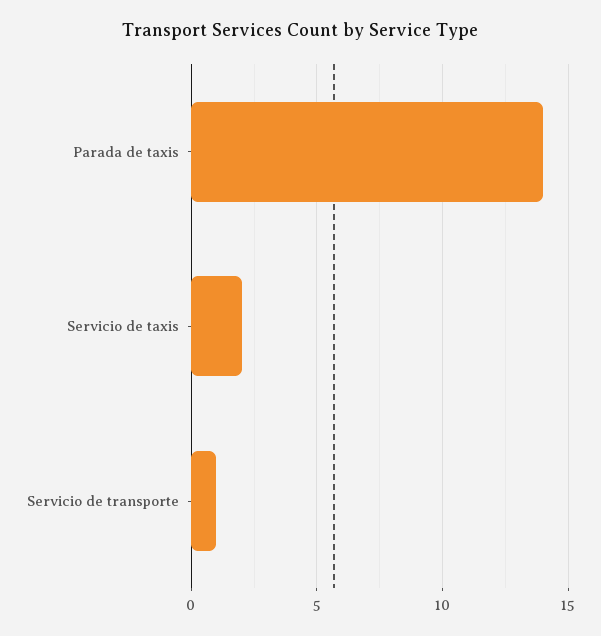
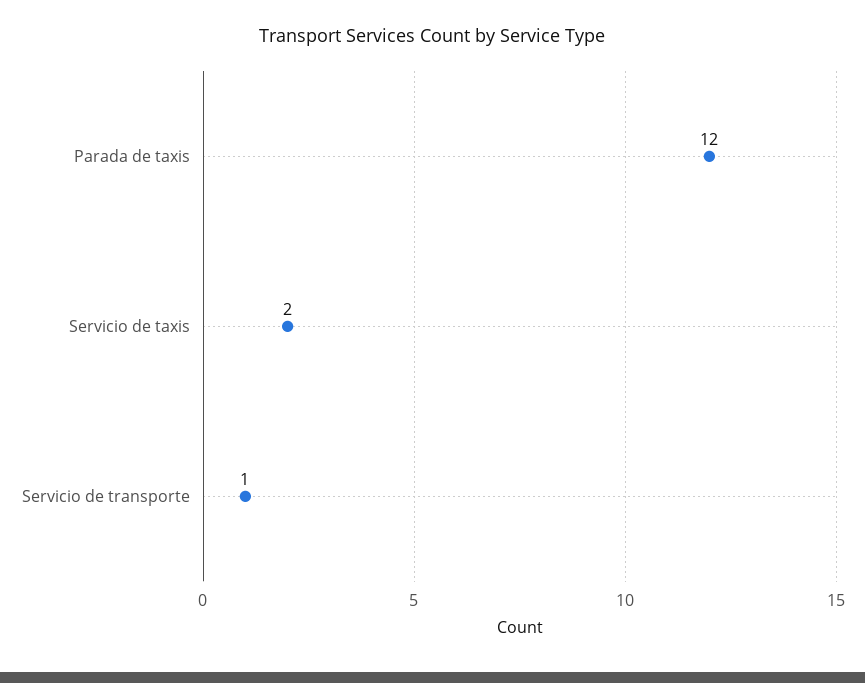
Parada de taxis: 14 -> 12

